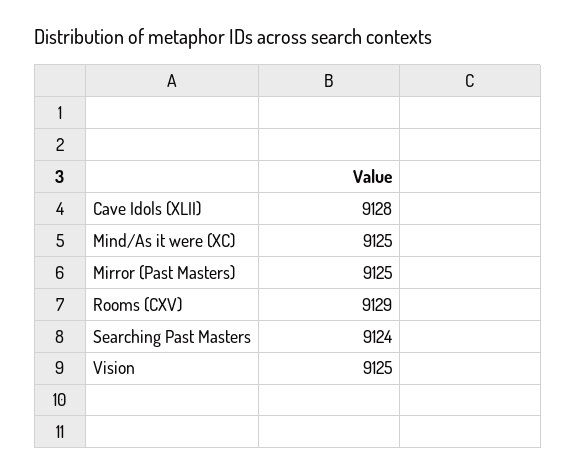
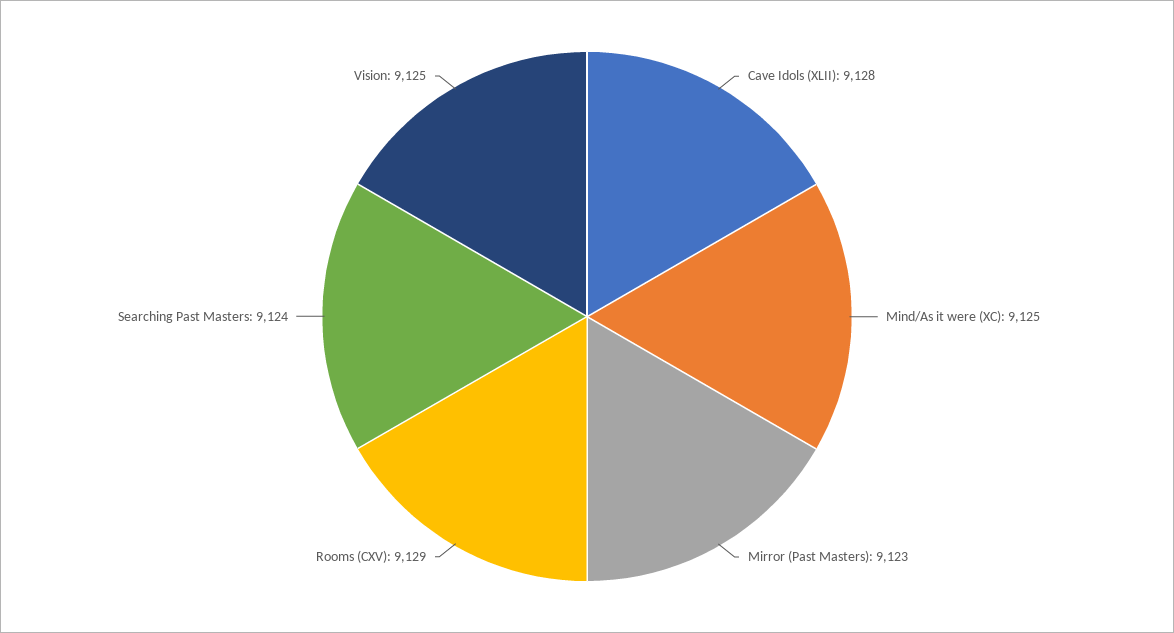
Mirror (Past Masters): 9125 -> 9123

